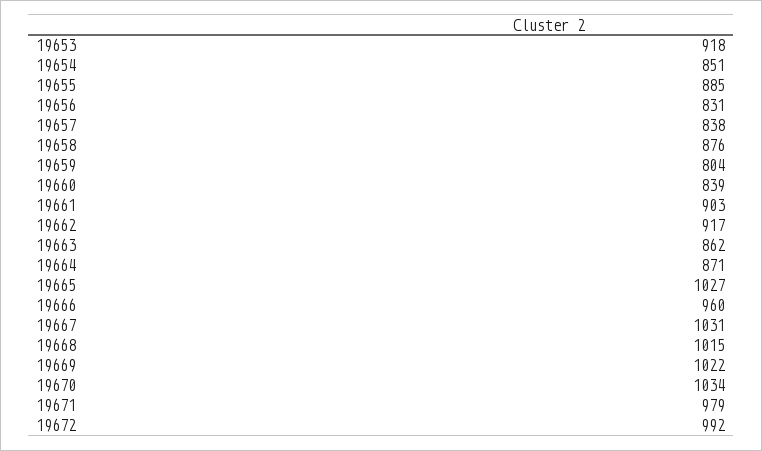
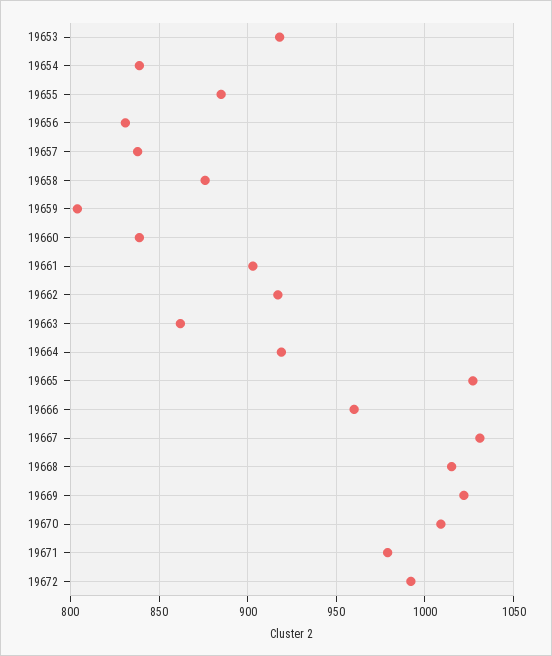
19654: 851 -> 840
19664: 871 -> 920
19670: 1034 -> 1010

